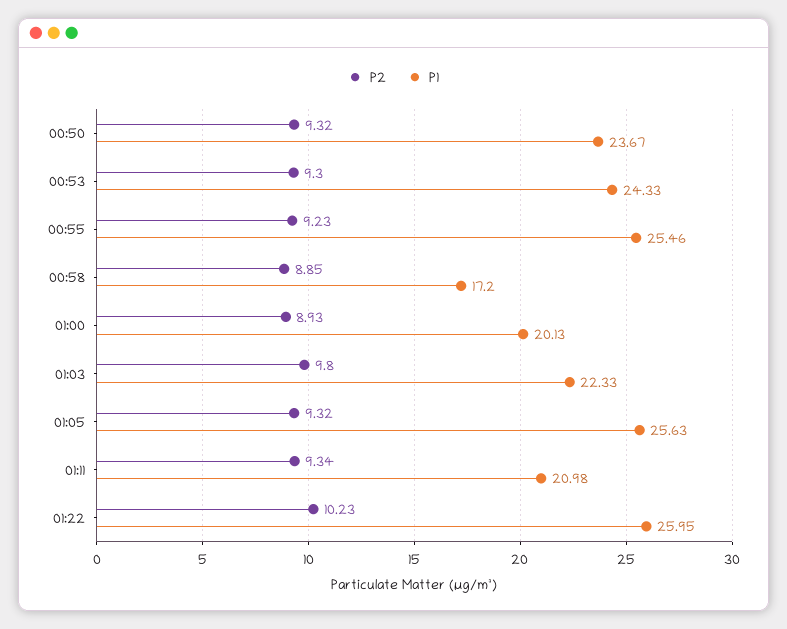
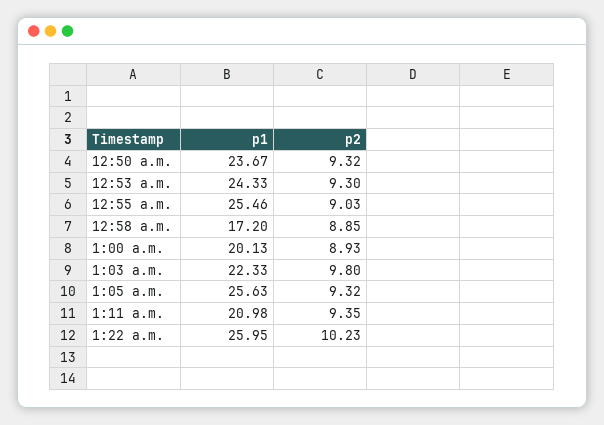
P2, 00:55: 9.23 -> 9.03
P2, 01:11: 9.34 -> 9.35

